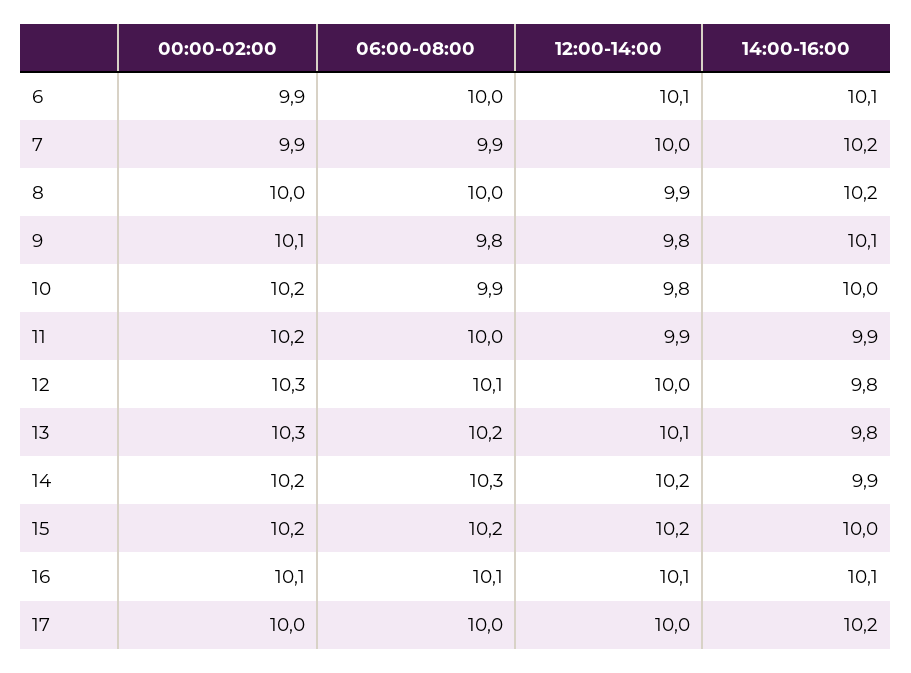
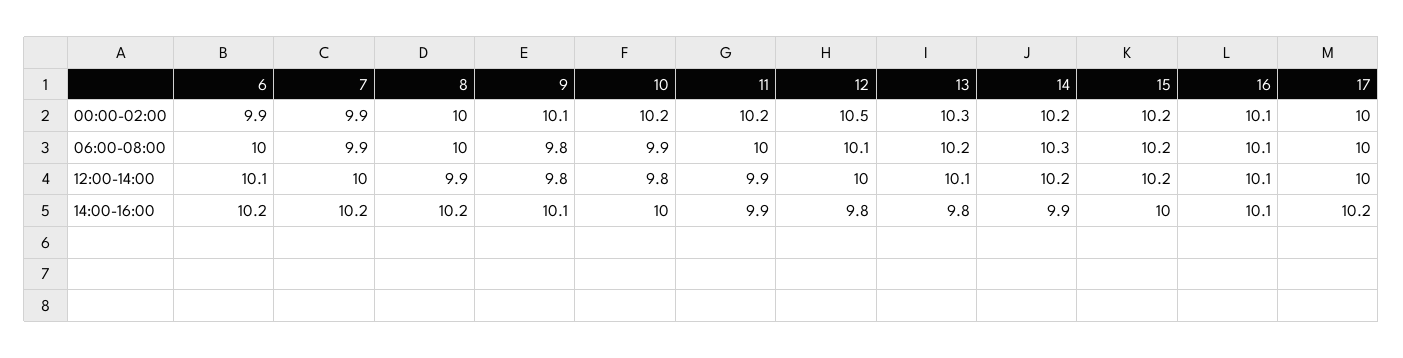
14:00-16:00, 6: 10.1 -> 10.2
00:00-02:00, 12: 10.3 -> 10.5

